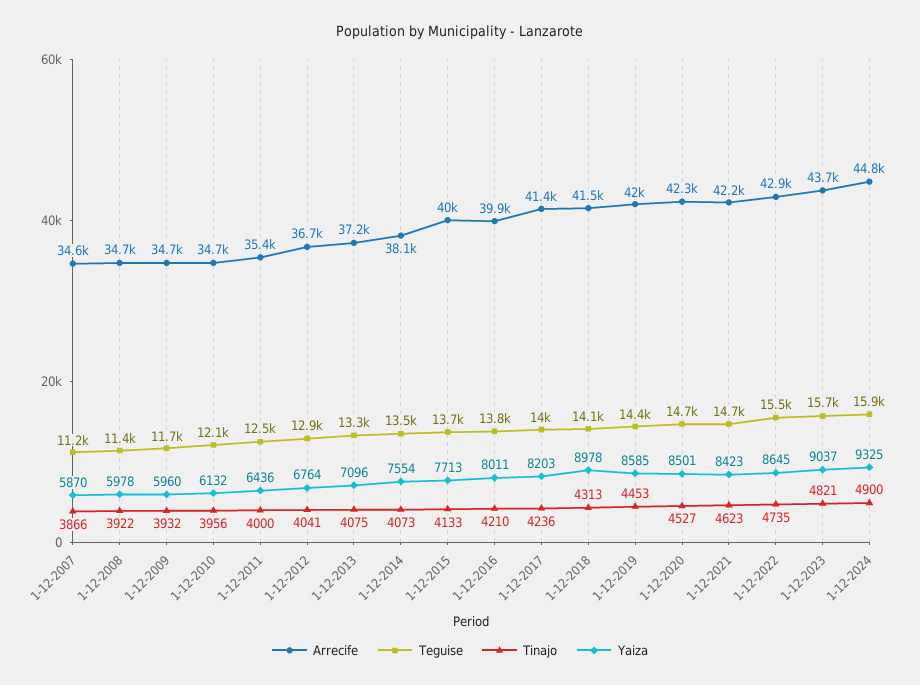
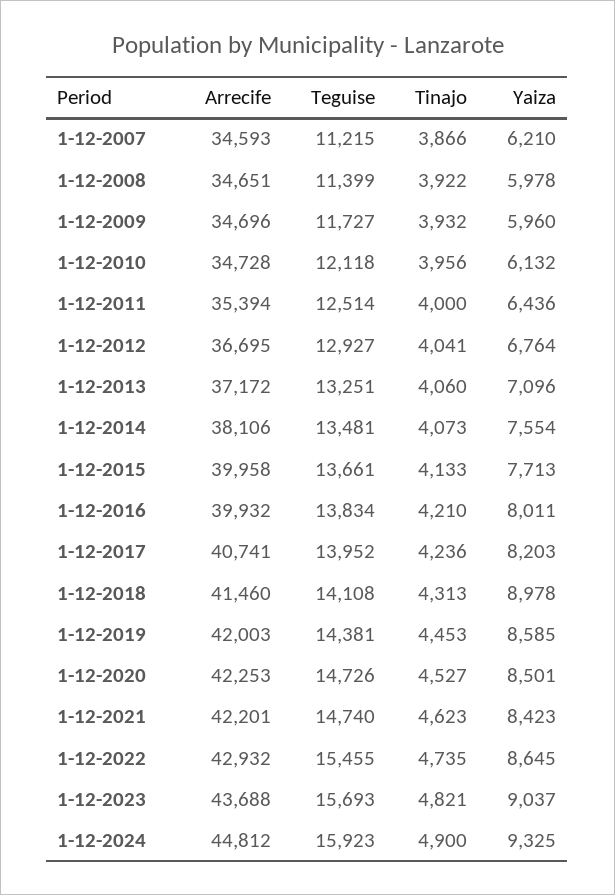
Yaiza, 1-12-2007: 5870 -> 6210
Tinajo, 1-12-2013: 4075 -> 4060
Arrecife, 1-12-2017: 41400 -> 40741

